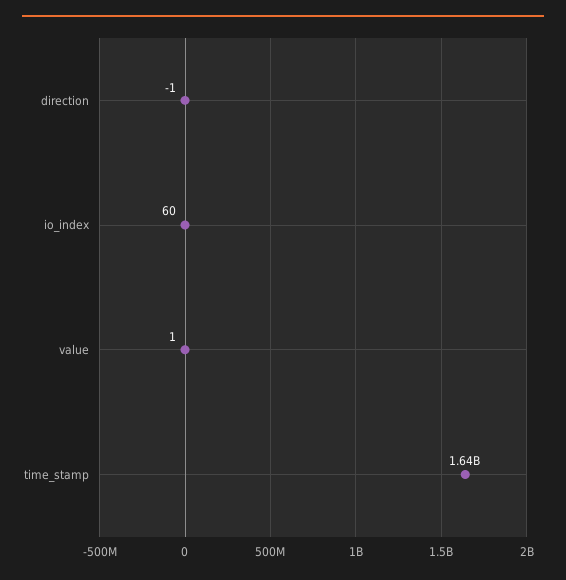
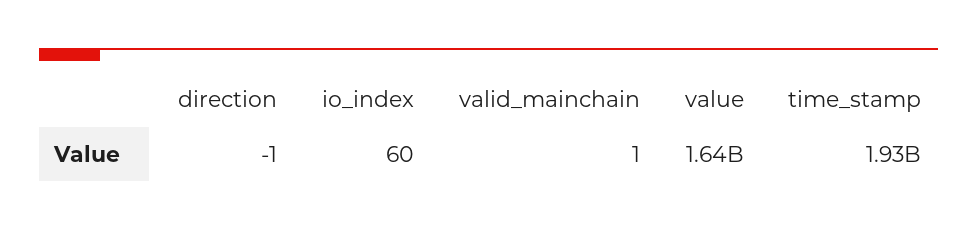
value: 1 -> 1640000000
time_stamp: 1640000000 -> 1930000000
valid_mainchain: none -> 1

